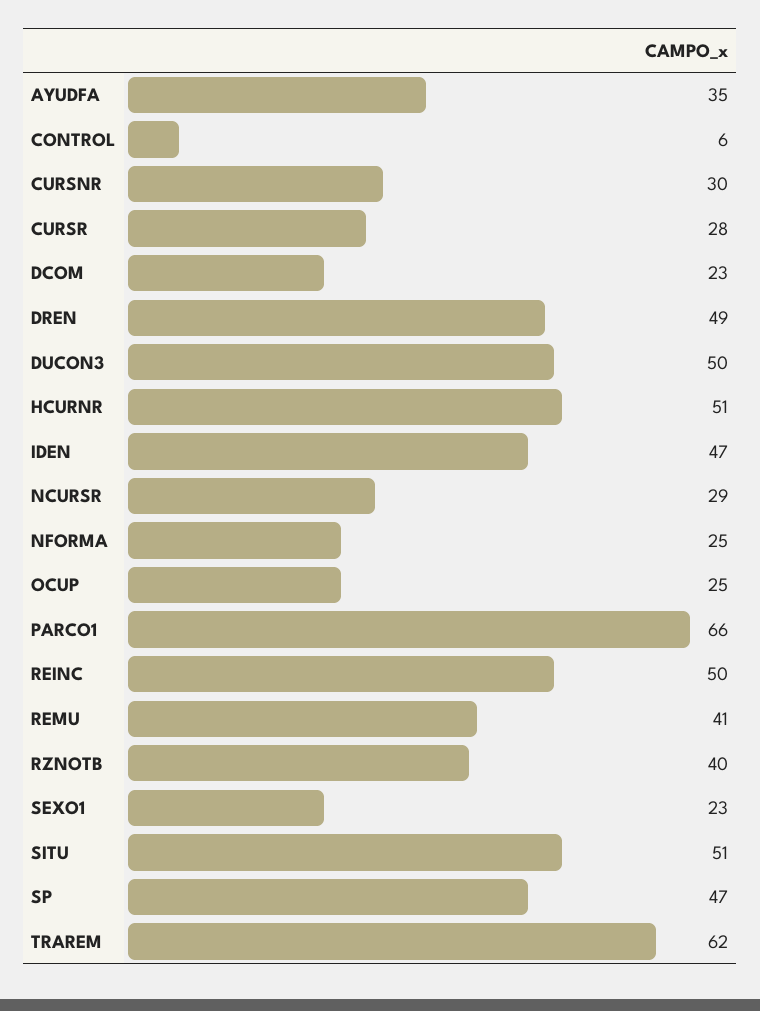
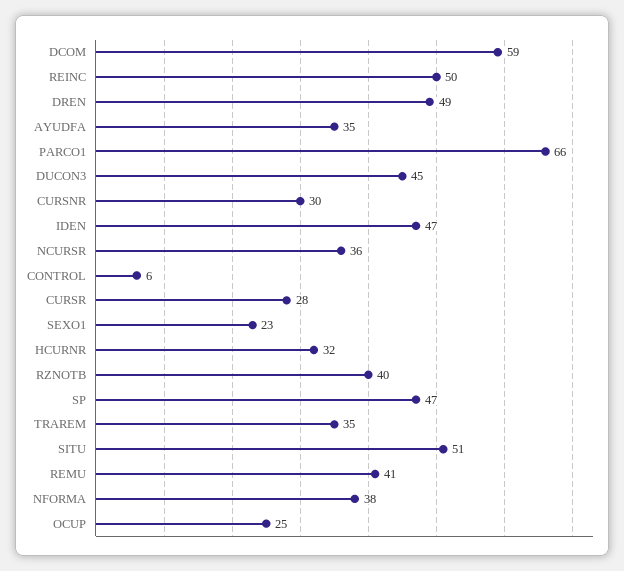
DCOM: 23 -> 59
DUCON3: 50 -> 45
HCURNR: 51 -> 32
NCURSR: 29 -> 36
NFORMA: 25 -> 38
TRAREM: 62 -> 35

